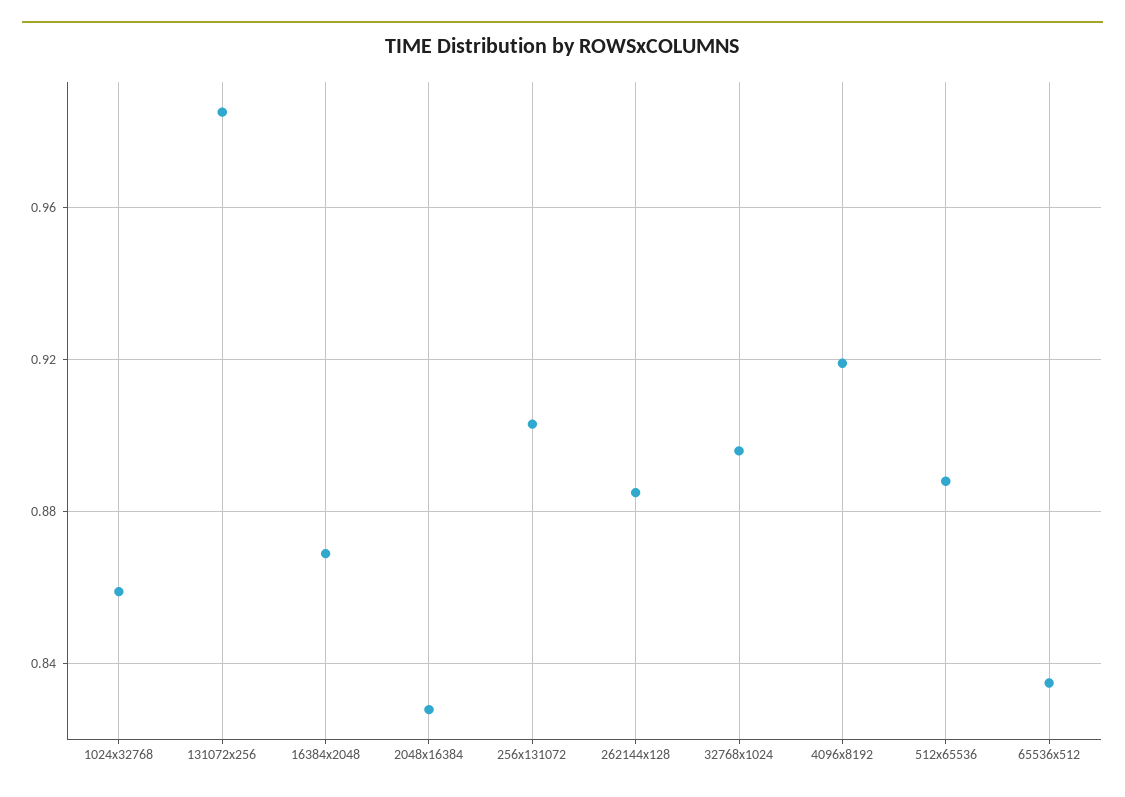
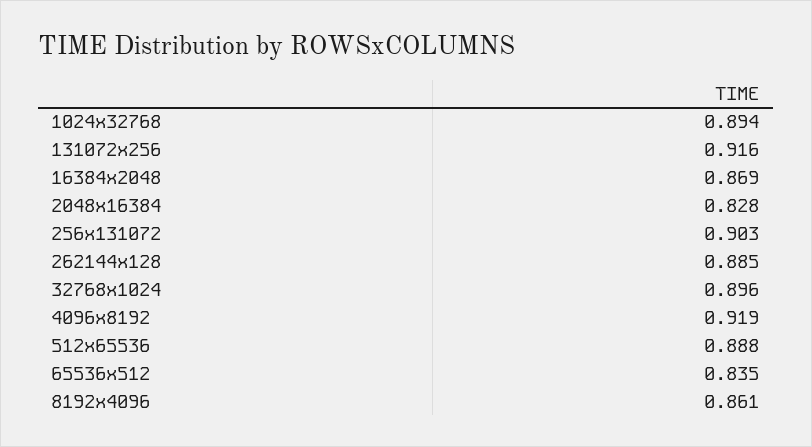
1024x32768: 0.86 -> 0.894
131072x256: 0.985 -> 0.916
8192x4096: none -> 0.861

